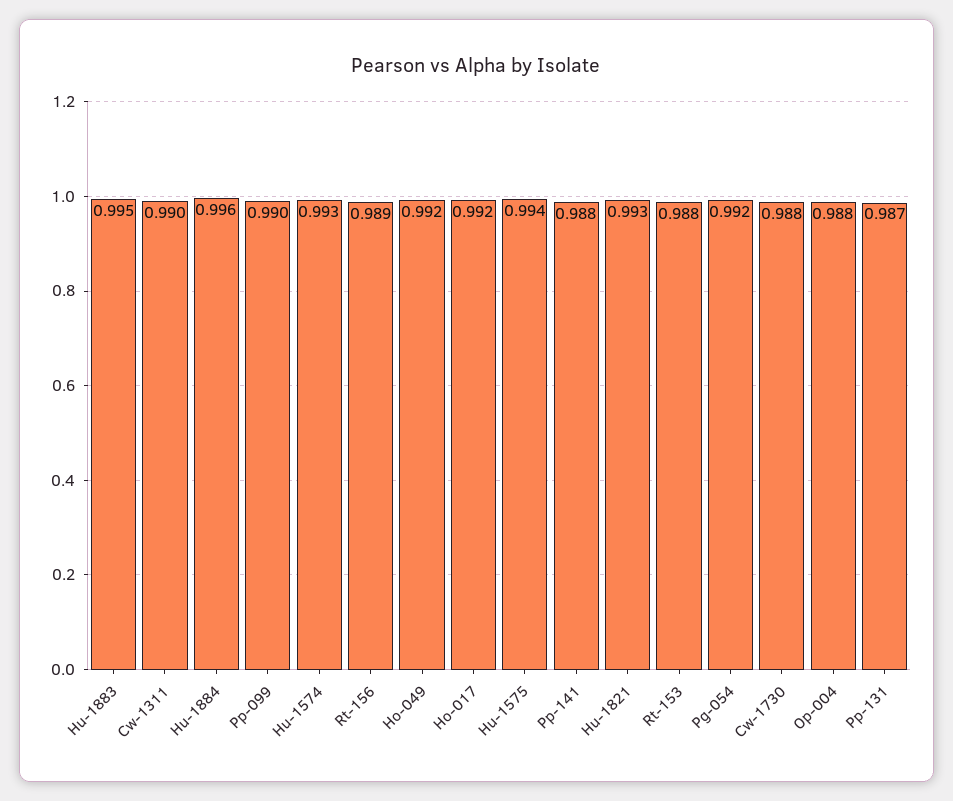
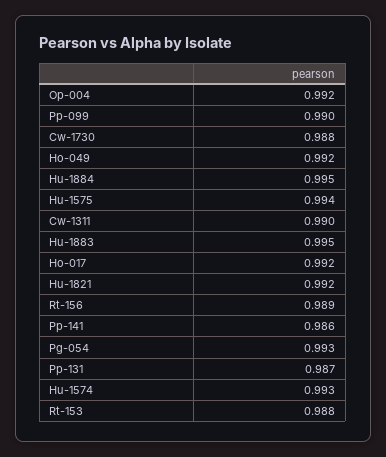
Hu-1884: 0.996 -> 0.995
Pp-141: 0.988 -> 0.986
Hu-1821: 0.993 -> 0.992
Pg-054: 0.992 -> 0.993
Op-004: 0.988 -> 0.992

